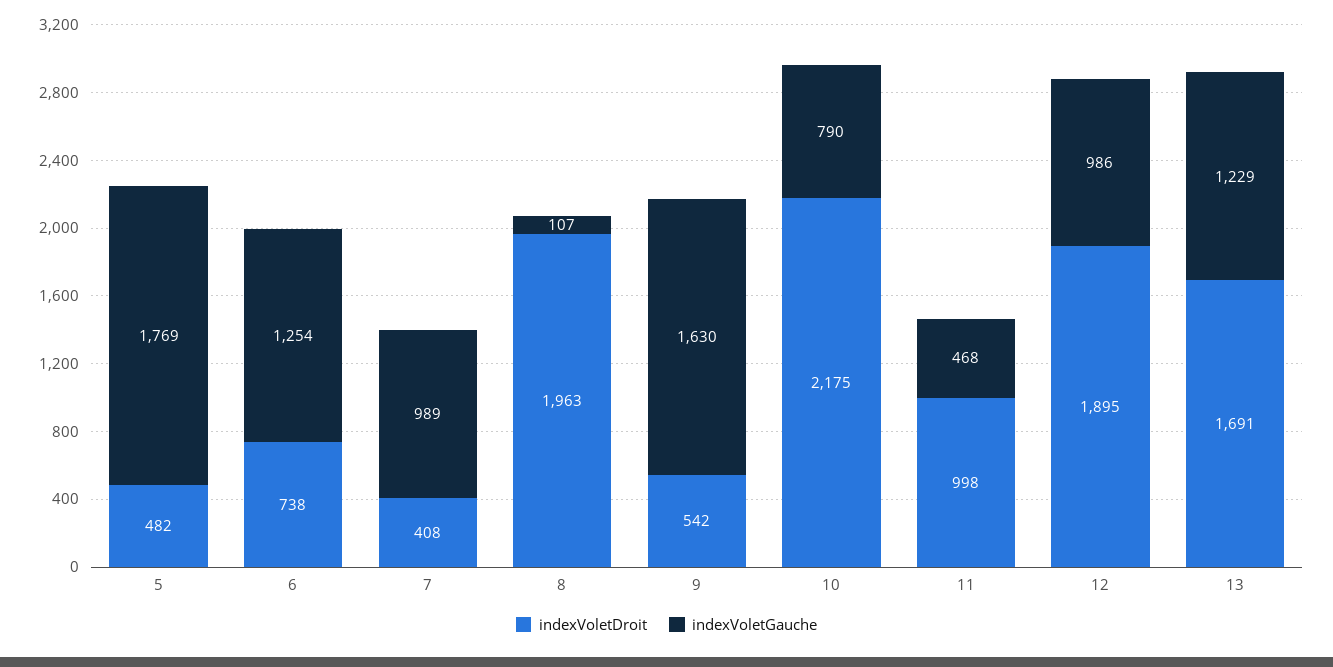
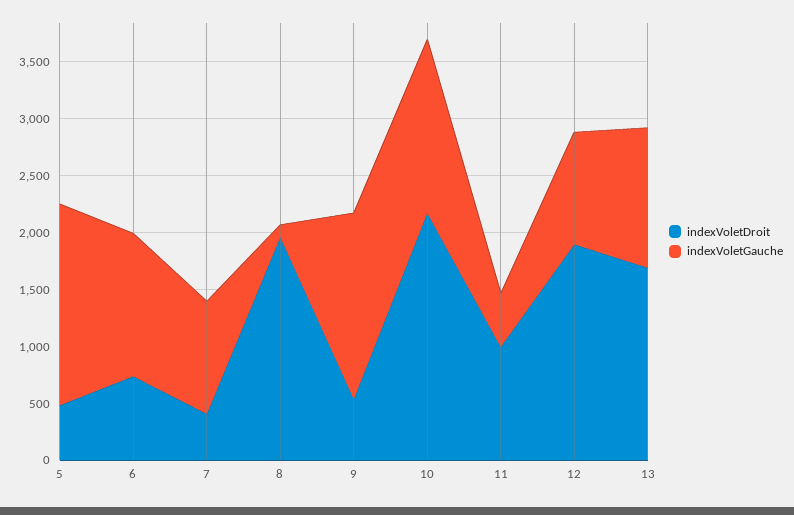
indexVoletGauche, 10: 790 -> 1500

